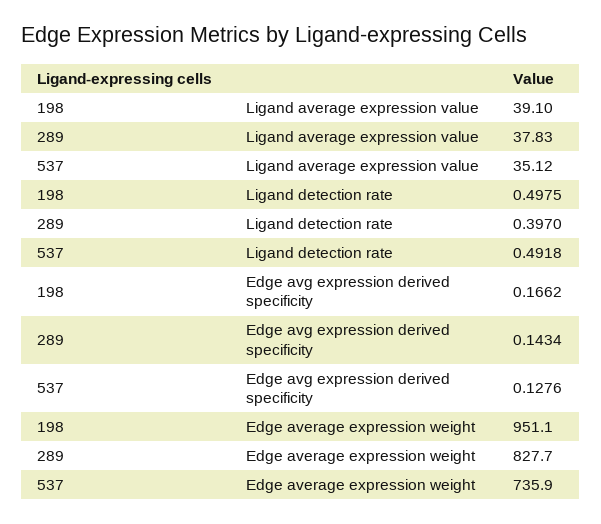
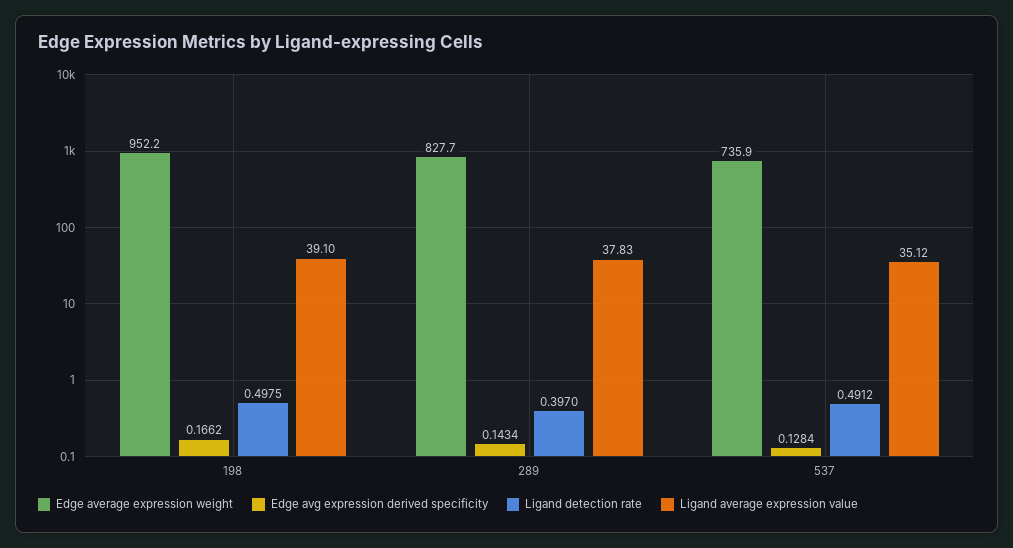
Ligand detection rate, 537: 0.4918 -> 0.4912
Edge avg expression derived specificity, 537: 0.1276 -> 0.1284
Edge average expression weight, 198: 951.1 -> 952.2

